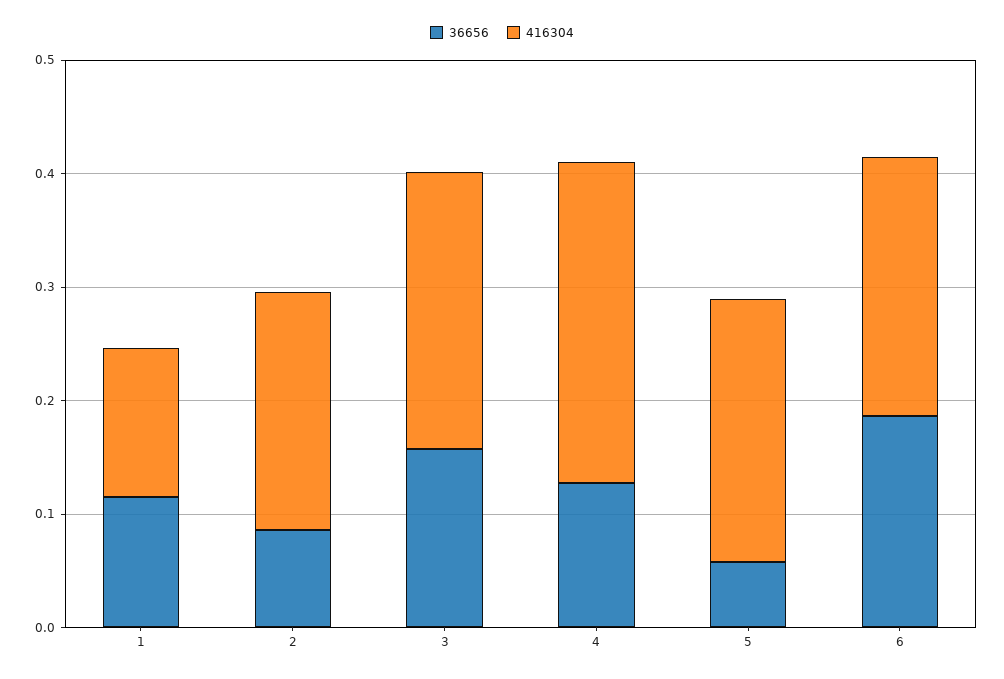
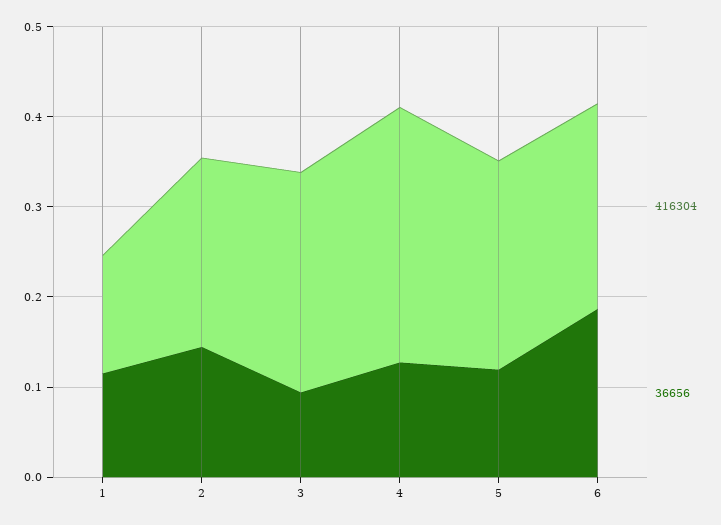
36656, 2: 0.08 -> 0.14
36656, 3: 0.16 -> 0.1
36656, 5: 0.06 -> 0.12

